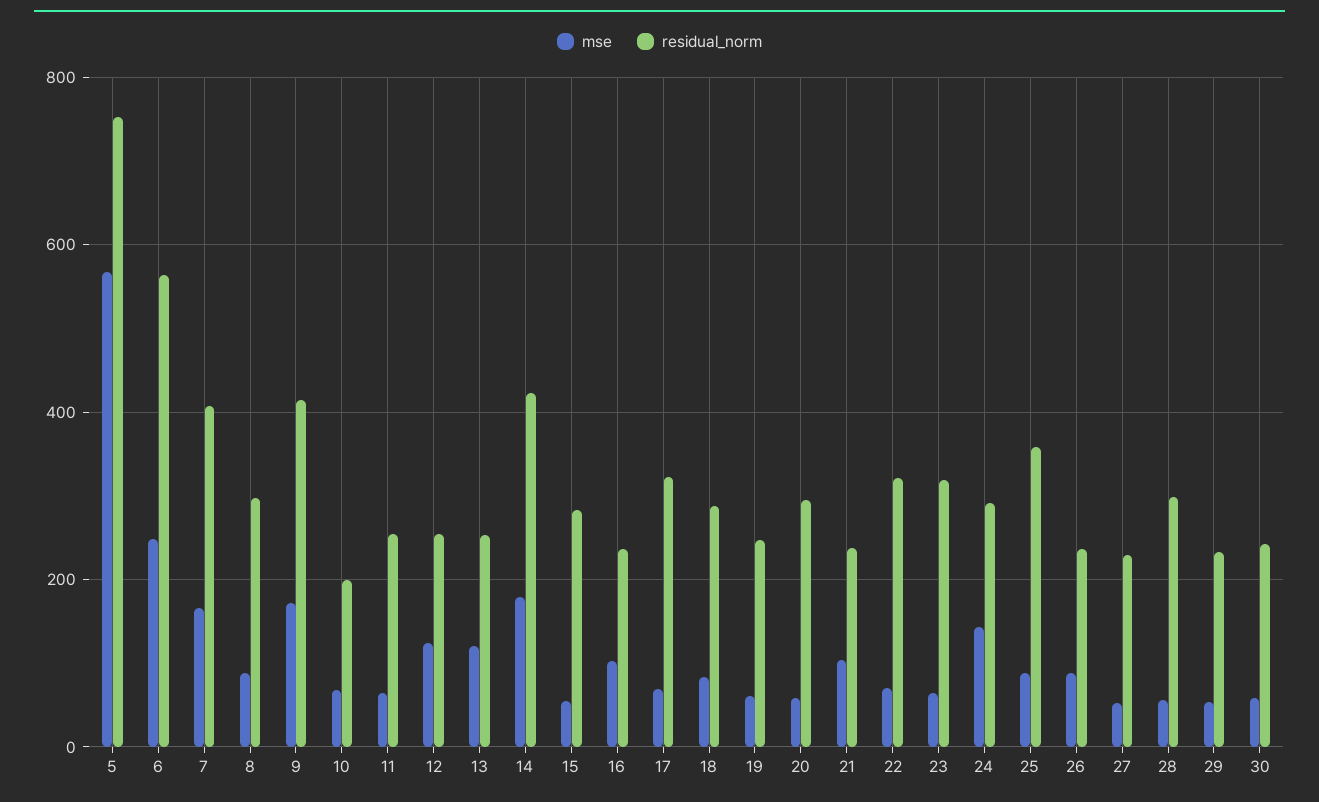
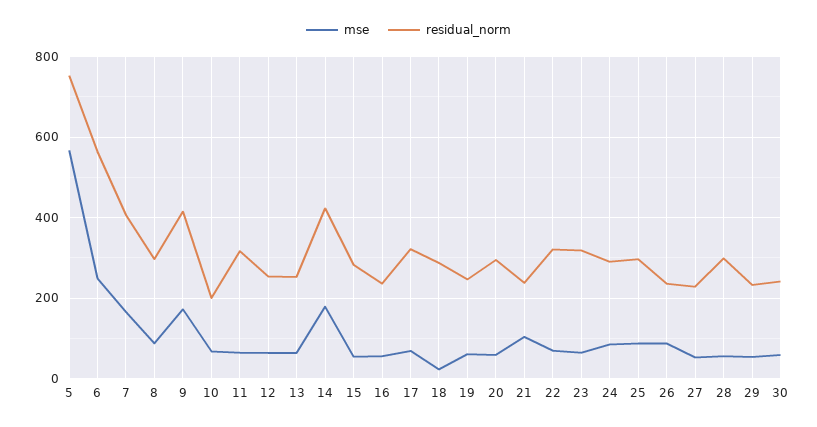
residual_norm, 11: 260 -> 320
mse, 12: 120 -> 60
mse, 13: 120 -> 60
mse, 16: 100 -> 60
mse, 18: 80 -> 20
mse, 24: 140 -> 80
residual_norm, 25: 360 -> 300

